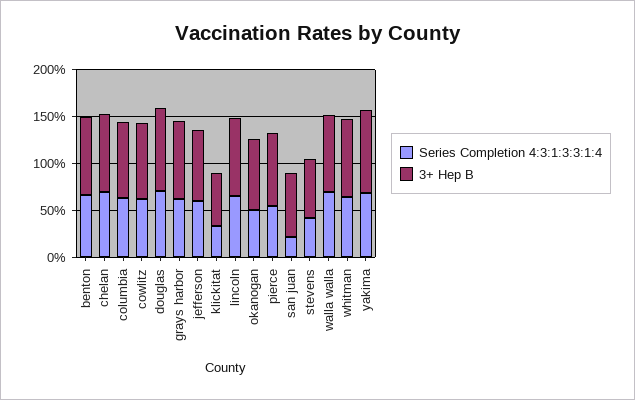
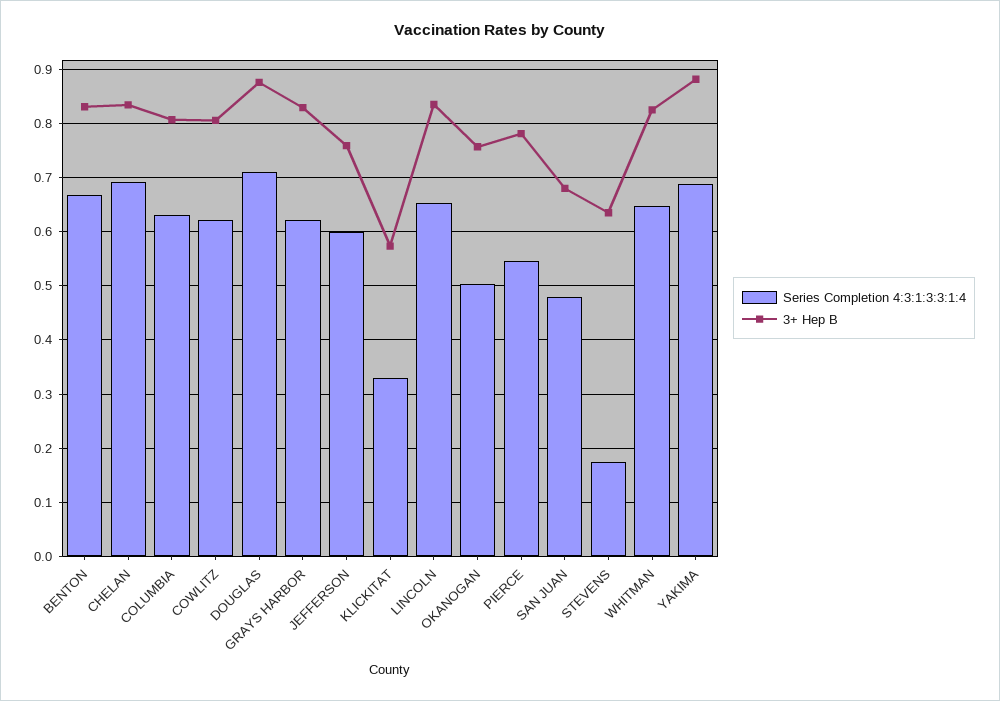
Series Completion 4:3:1:3:3:1:4, san juan: 0.2 -> 0.48
Series Completion 4:3:1:3:3:1:4, stevens: 0.4 -> 0.18
Series Completion 4:3:1:3:3:1:4, walla walla: 0.7 -> none
3+ Hep B, walla walla: 0.8 -> none

